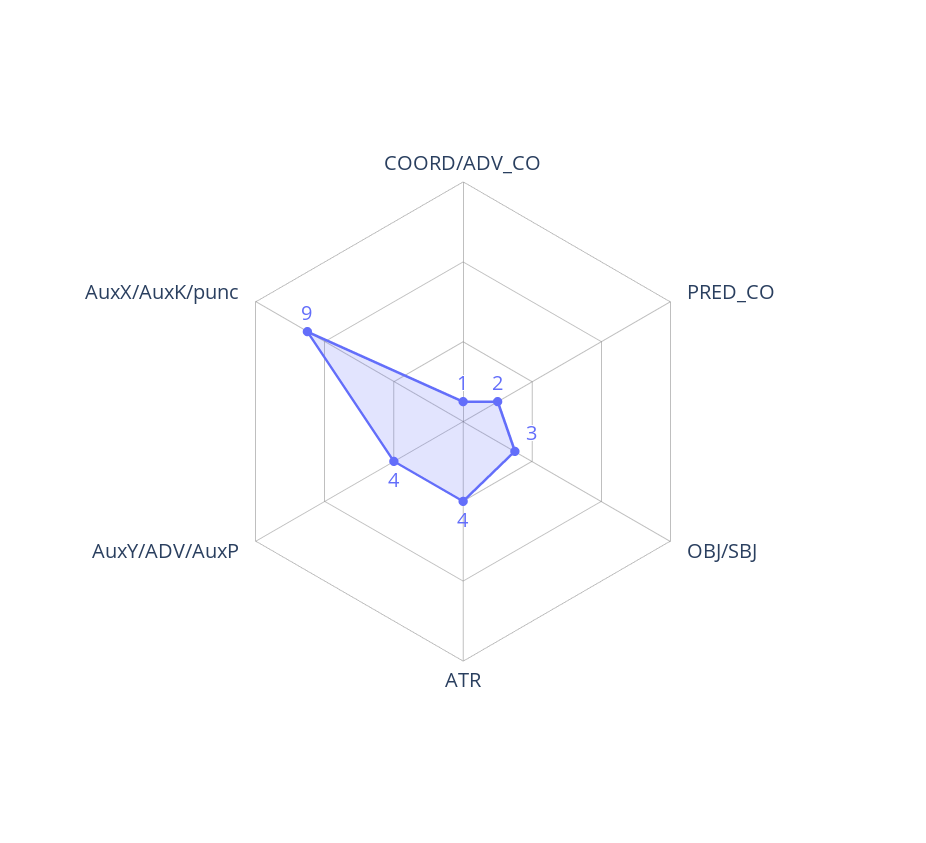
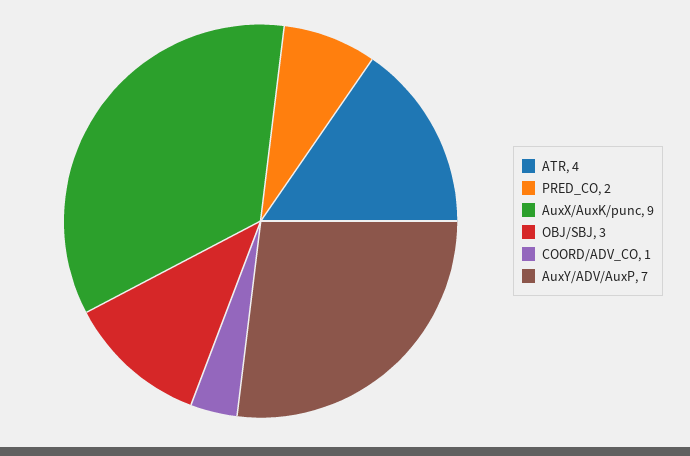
AuxY/ADV/AuxP: 4 -> 7

